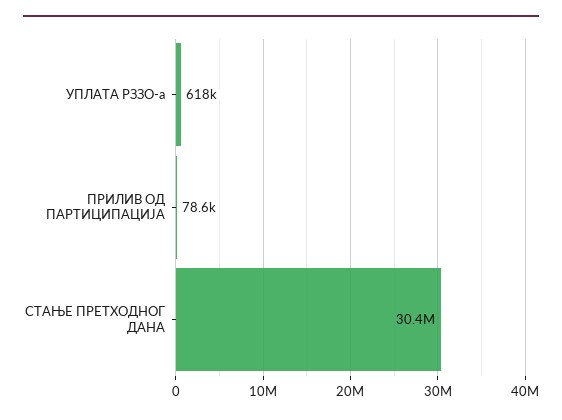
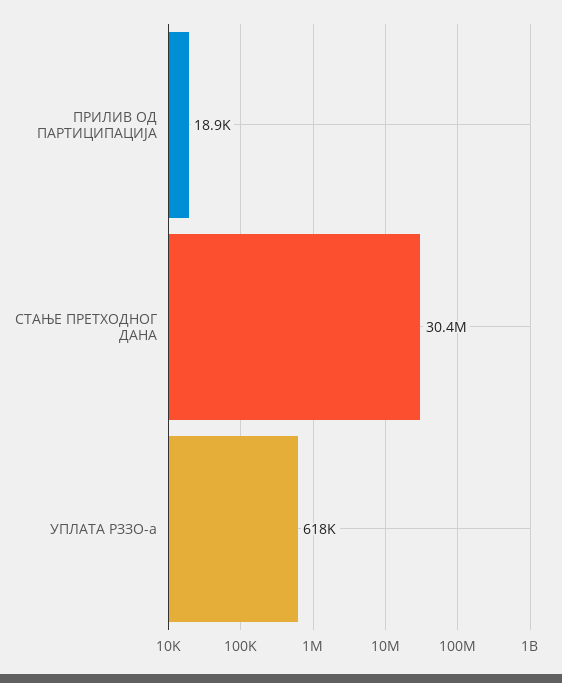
ПРИЛИВ ОД ПАРТИЦИПАЦИЈА: 78600 -> 18900

